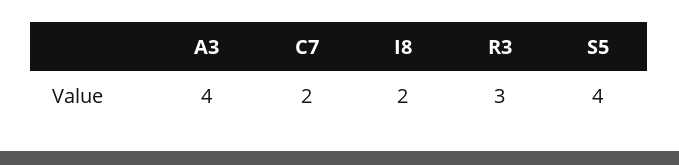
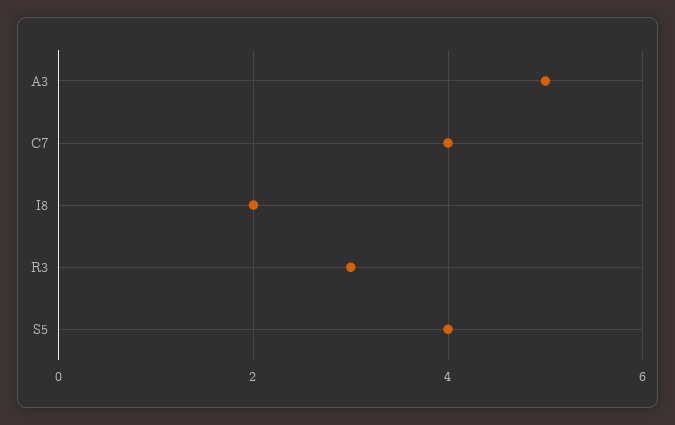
A3: 4 -> 5
C7: 2 -> 4

